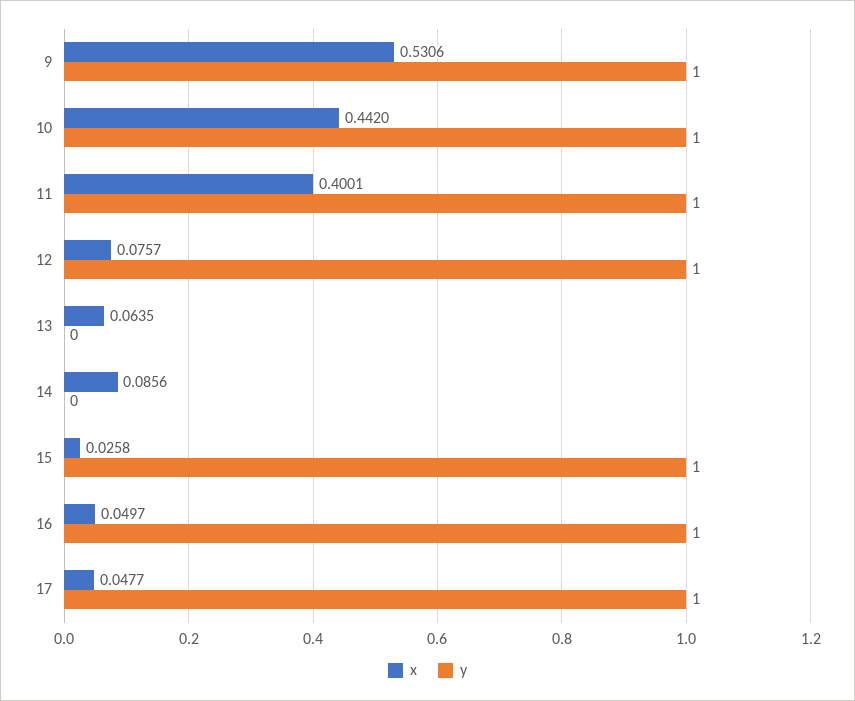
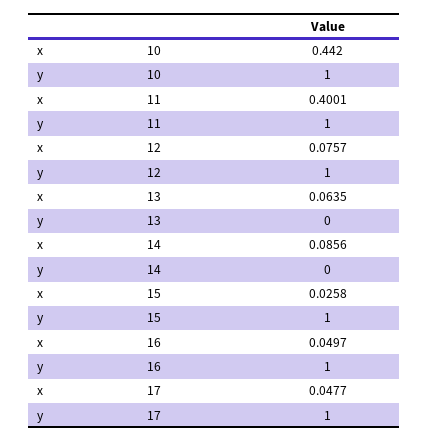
x, 9: 0.5306 -> none
y, 9: 1 -> none

